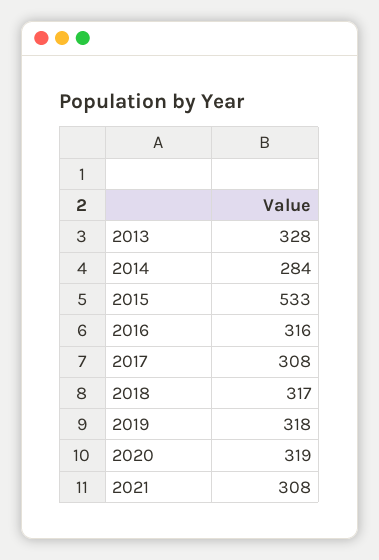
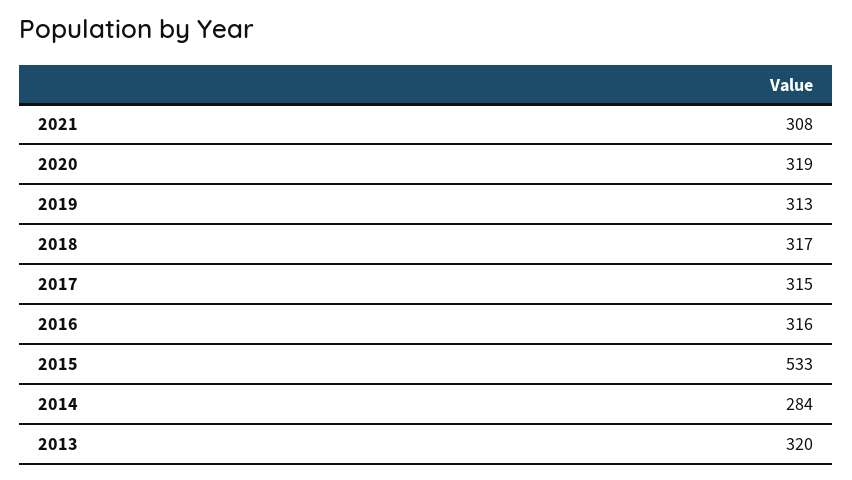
2013: 328 -> 320
2017: 308 -> 315
2019: 318 -> 313

